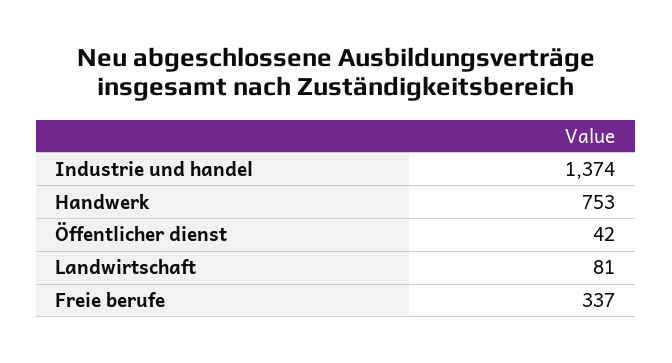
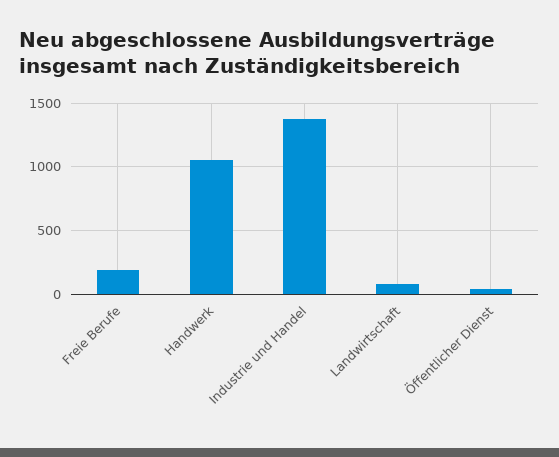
Handwerk: 753 -> 1050
Freie berufe: 337 -> 200

